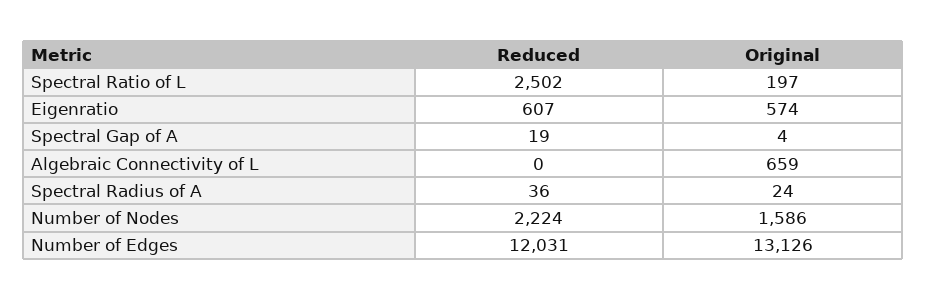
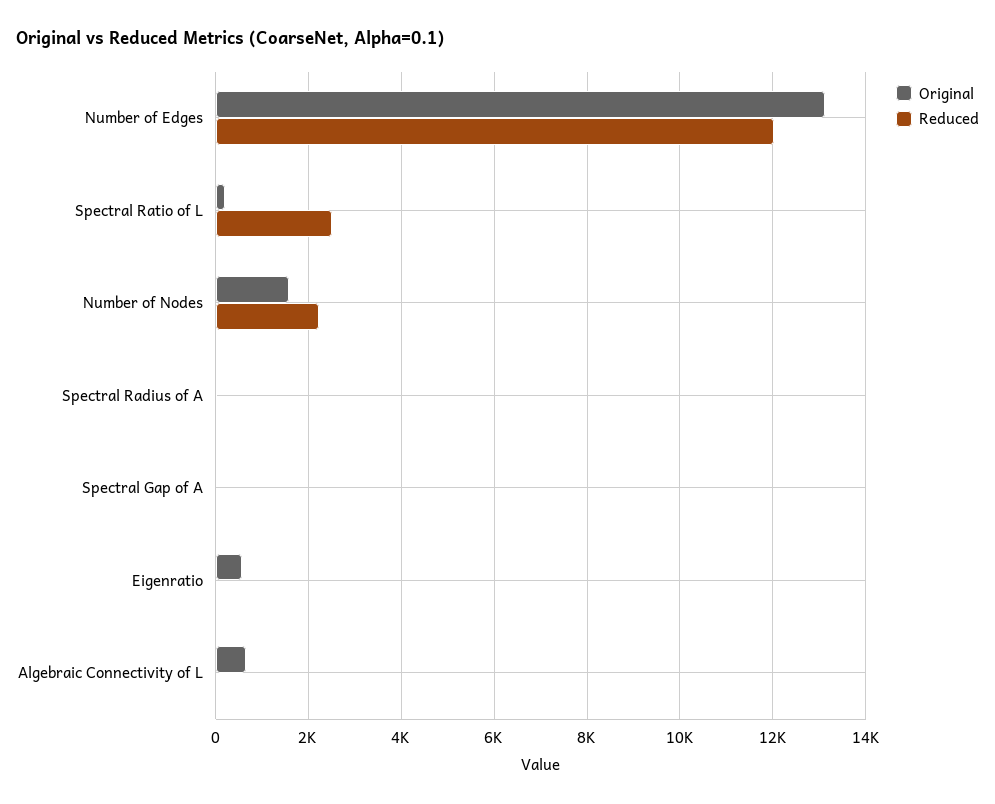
Reduced, Eigenratio: 607 -> 0

